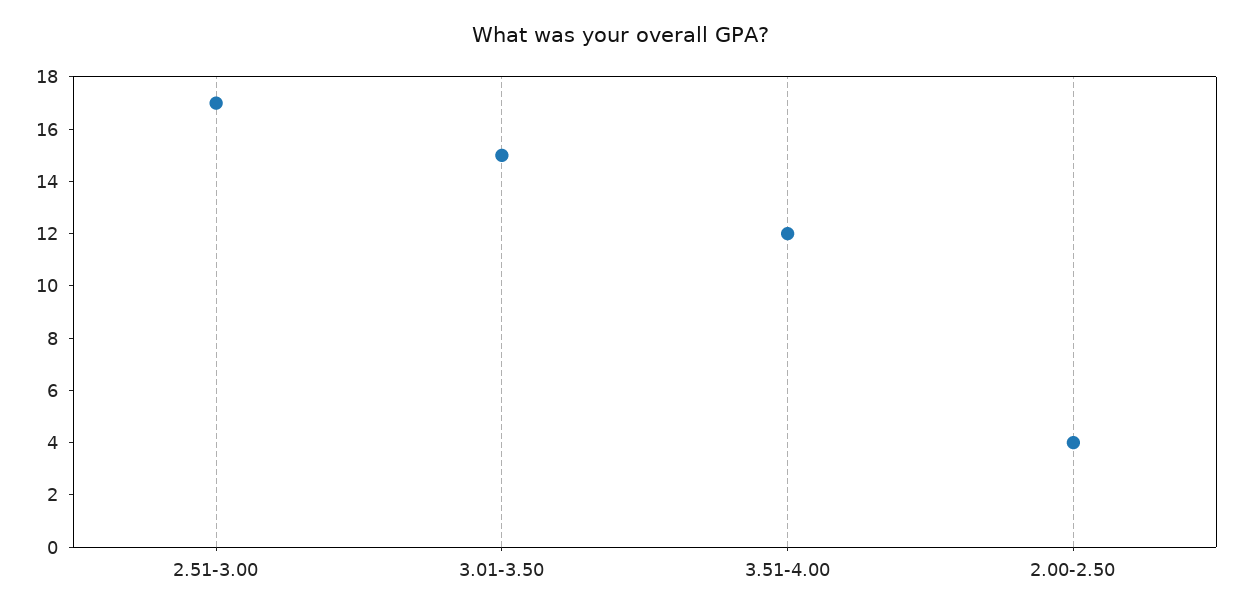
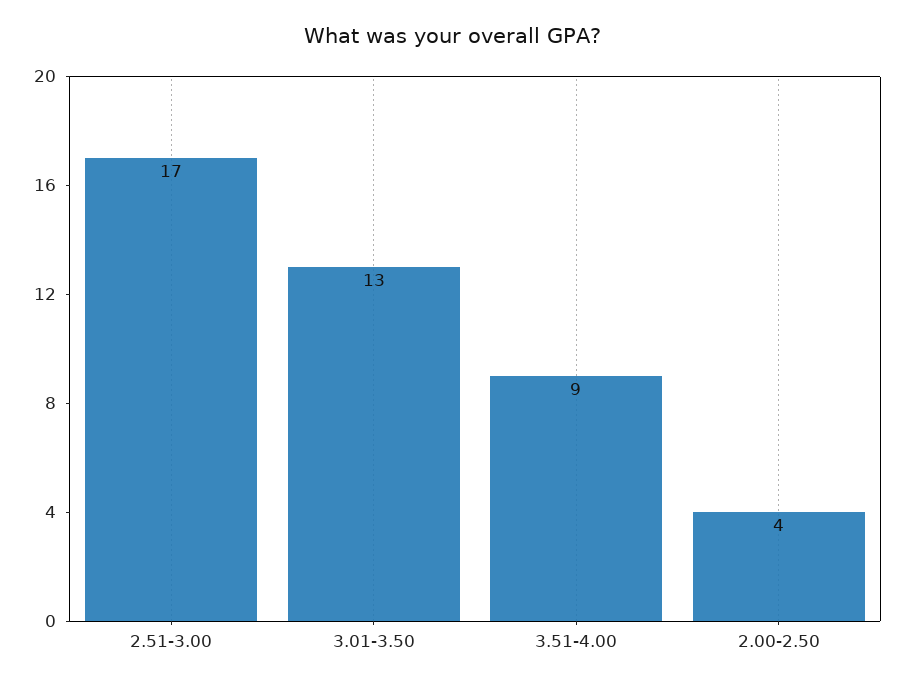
3.01-3.50: 15 -> 13
3.51-4.00: 12 -> 9

